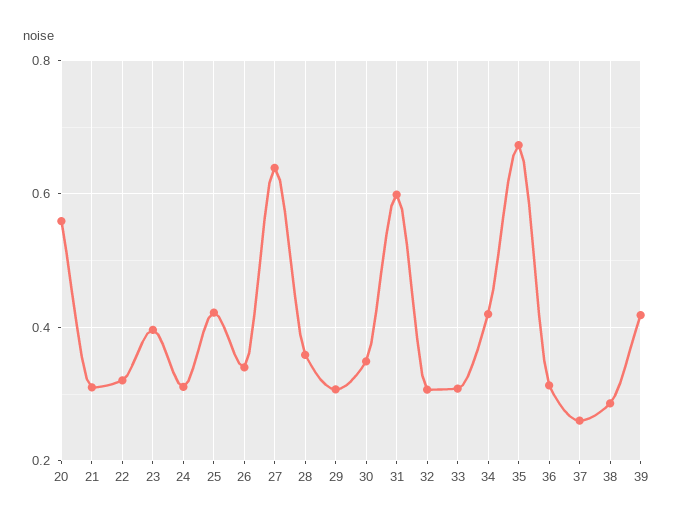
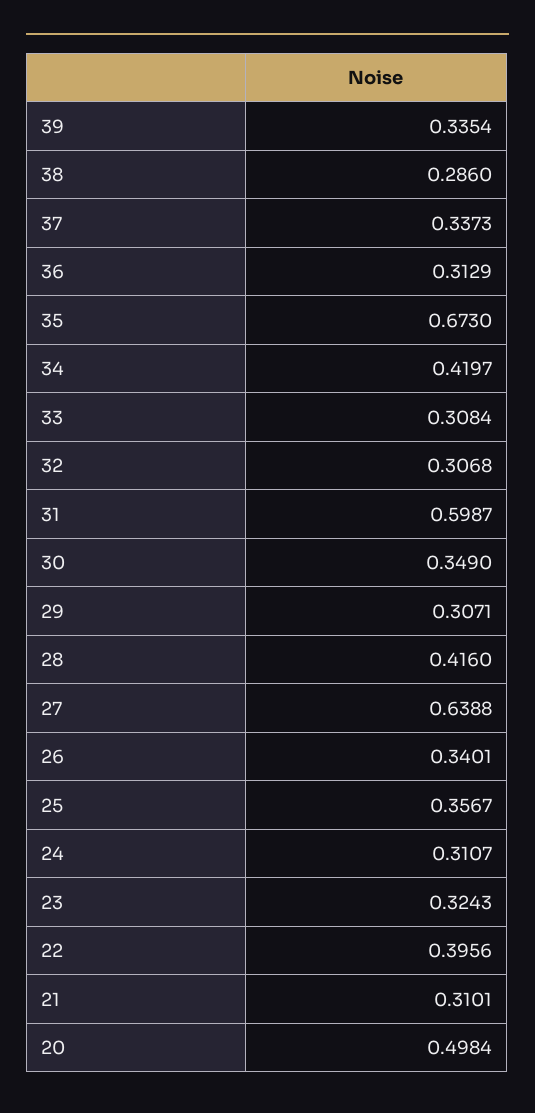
20: 0.56 -> 0.4984
22: 0.32 -> 0.3956
23: 0.4 -> 0.3243
25: 0.42 -> 0.3567
28: 0.36 -> 0.416
37: 0.26 -> 0.3373
39: 0.42 -> 0.3354

